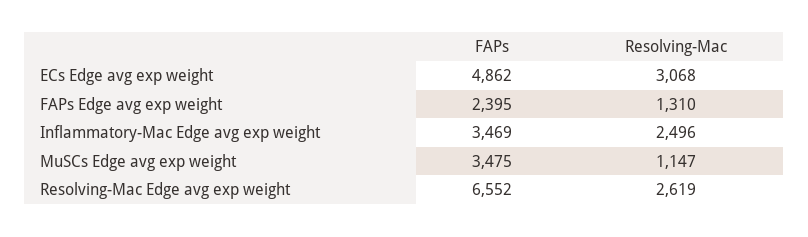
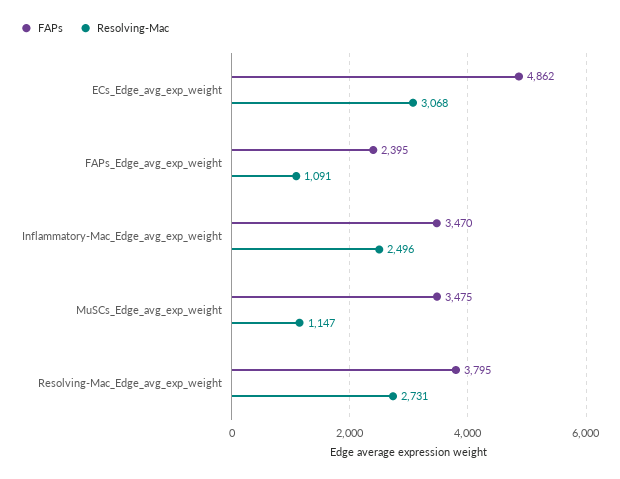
Resolving-Mac, FAPs Edge avg exp weight: 1310 -> 1091
FAPs, Inflammatory-Mac Edge avg exp weight: 3469 -> 3470
FAPs, Resolving-Mac Edge avg exp weight: 6552 -> 3795
Resolving-Mac, Resolving-Mac Edge avg exp weight: 2619 -> 2731

